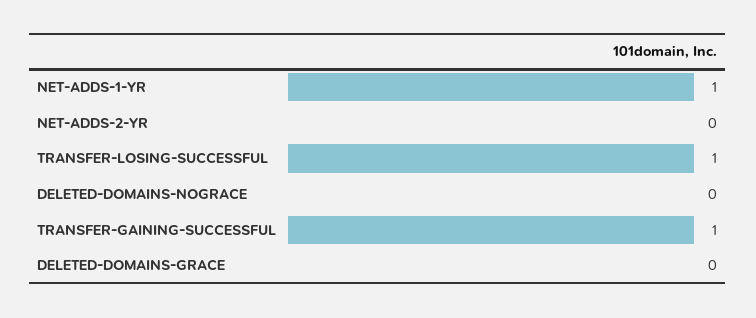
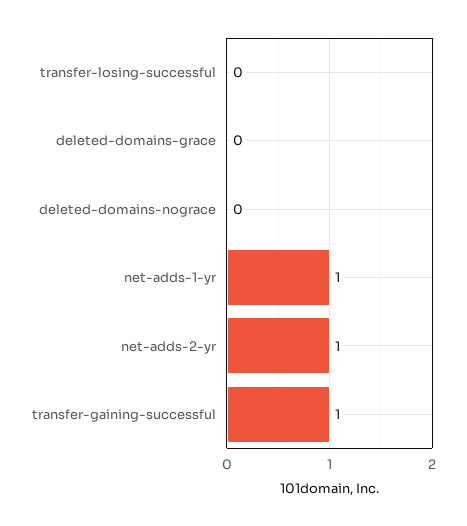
NET-ADDS-2-YR: 0 -> 1
TRANSFER-LOSING-SUCCESSFUL: 1 -> 0

